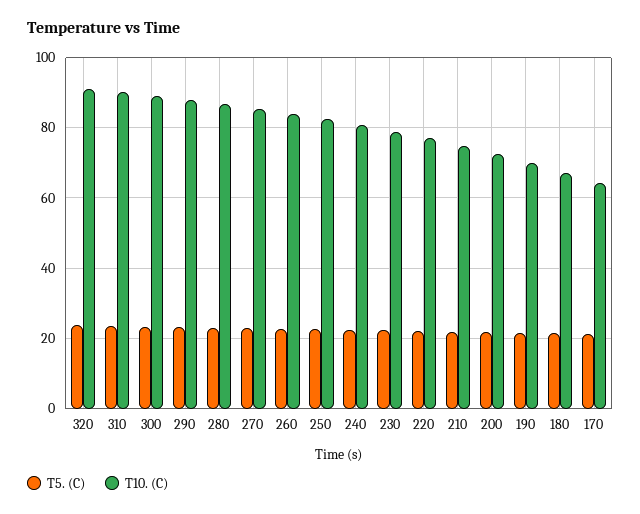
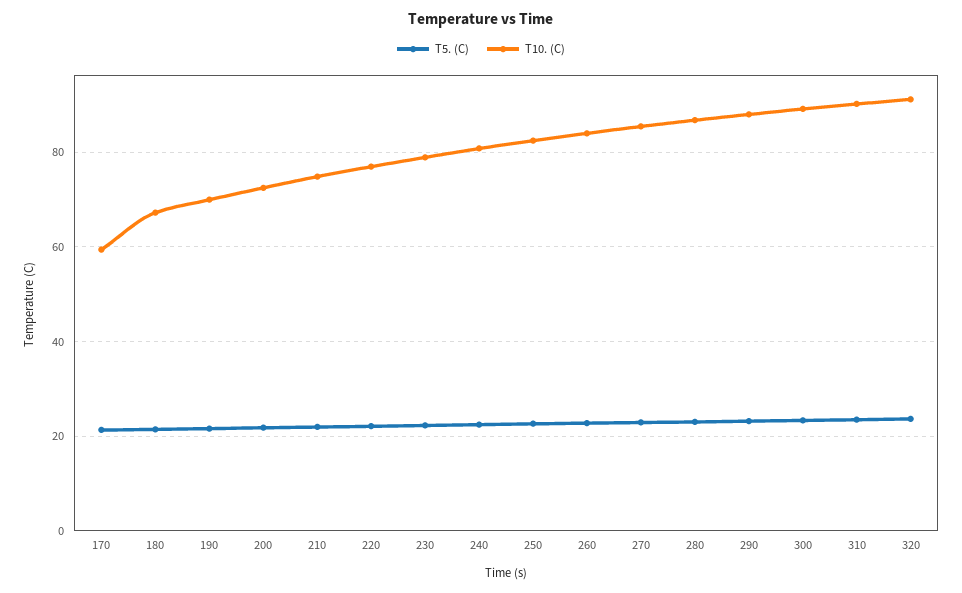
T10. (C), 170: 64 -> 60

